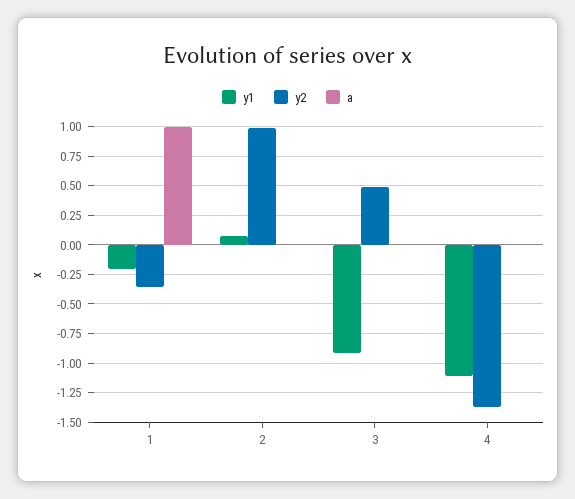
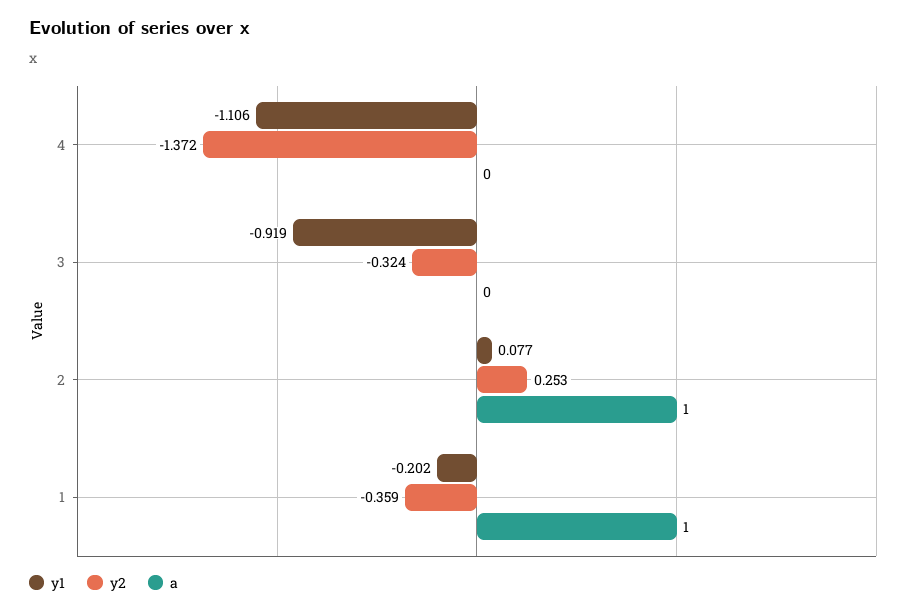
y2, 2: 1 -> 0.253
a, 2: 0 -> 1
y2, 3: 0.5 -> -0.324

